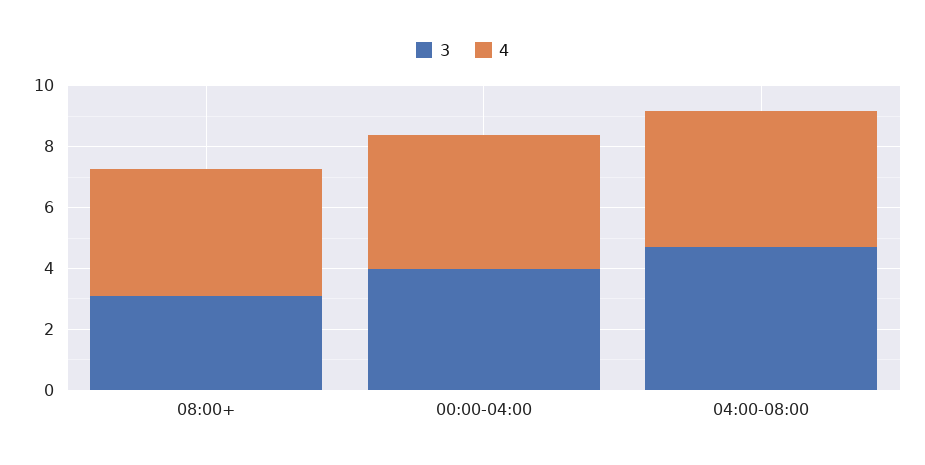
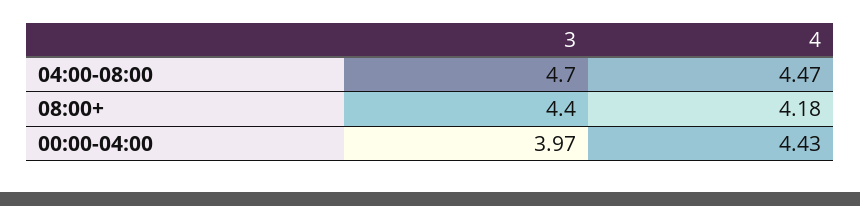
3, 08:00+: 3 -> 4.4

